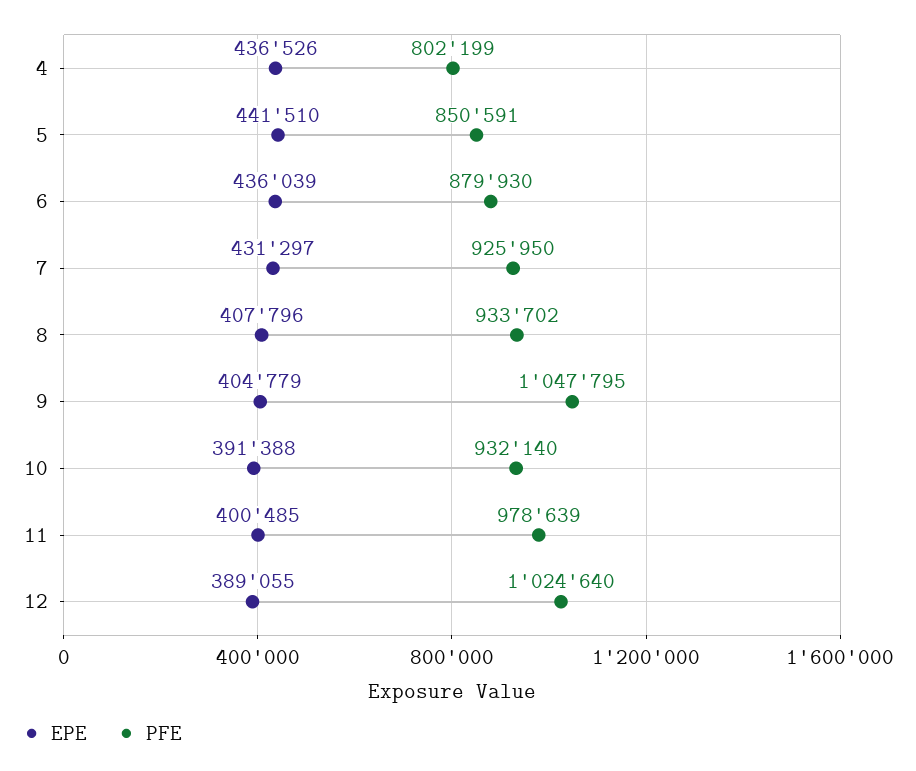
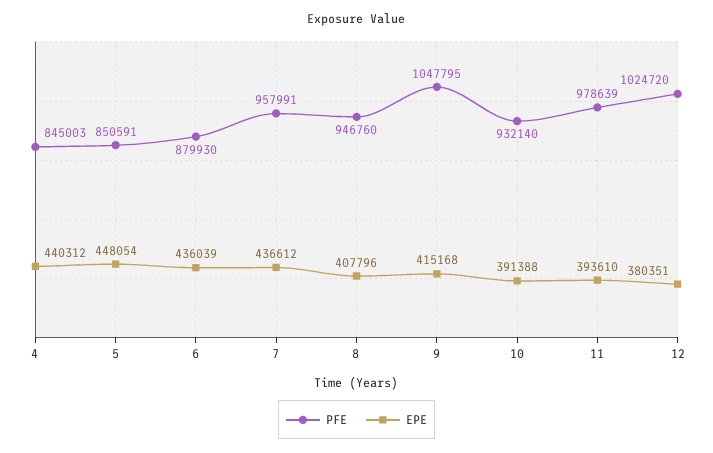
EPE, 4: 436526 -> 440312
PFE, 4: 802199 -> 845003
EPE, 5: 441510 -> 448054
EPE, 7: 431297 -> 436612
PFE, 7: 925950 -> 957991
PFE, 8: 933702 -> 946760
EPE, 9: 404779 -> 415168
EPE, 11: 400485 -> 393610
EPE, 12: 389055 -> 380351
PFE, 12: 1024640 -> 1024720

